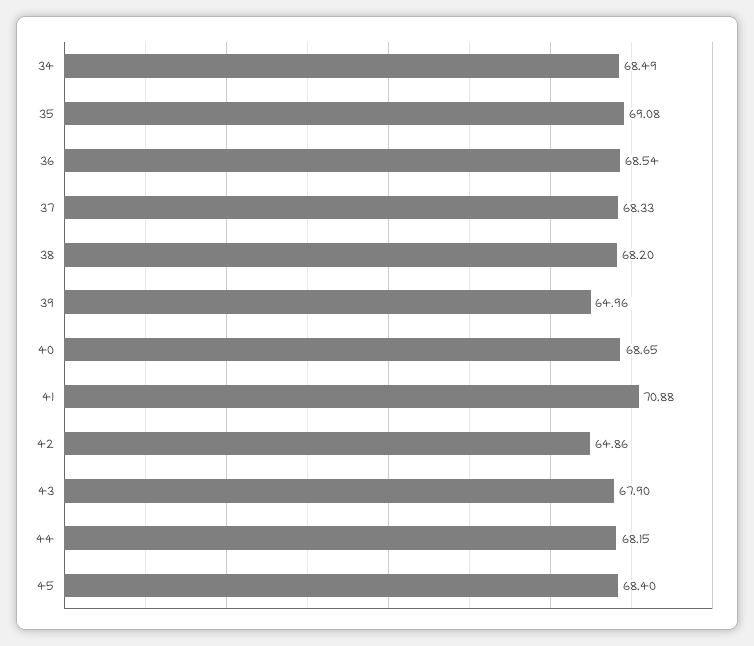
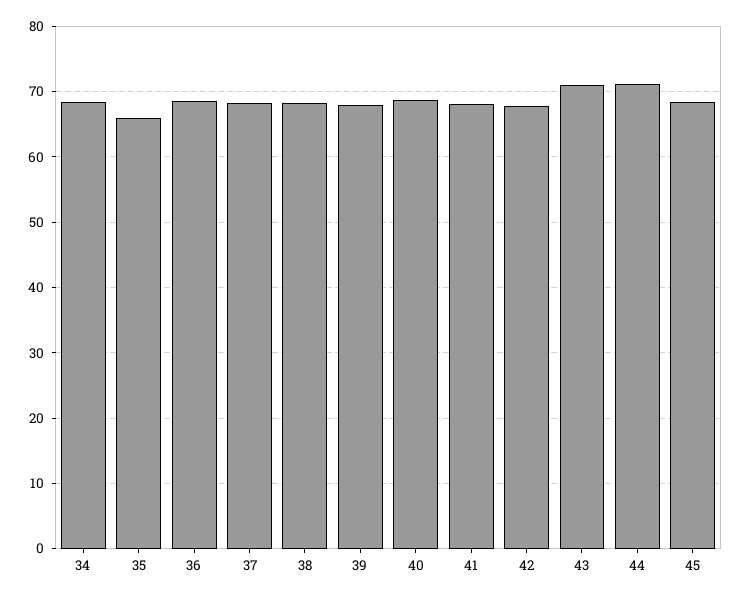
35: 69.08 -> 66
39: 64.96 -> 68
41: 70.88 -> 68
42: 64.86 -> 68
43: 67.9 -> 71
44: 68.15 -> 71

